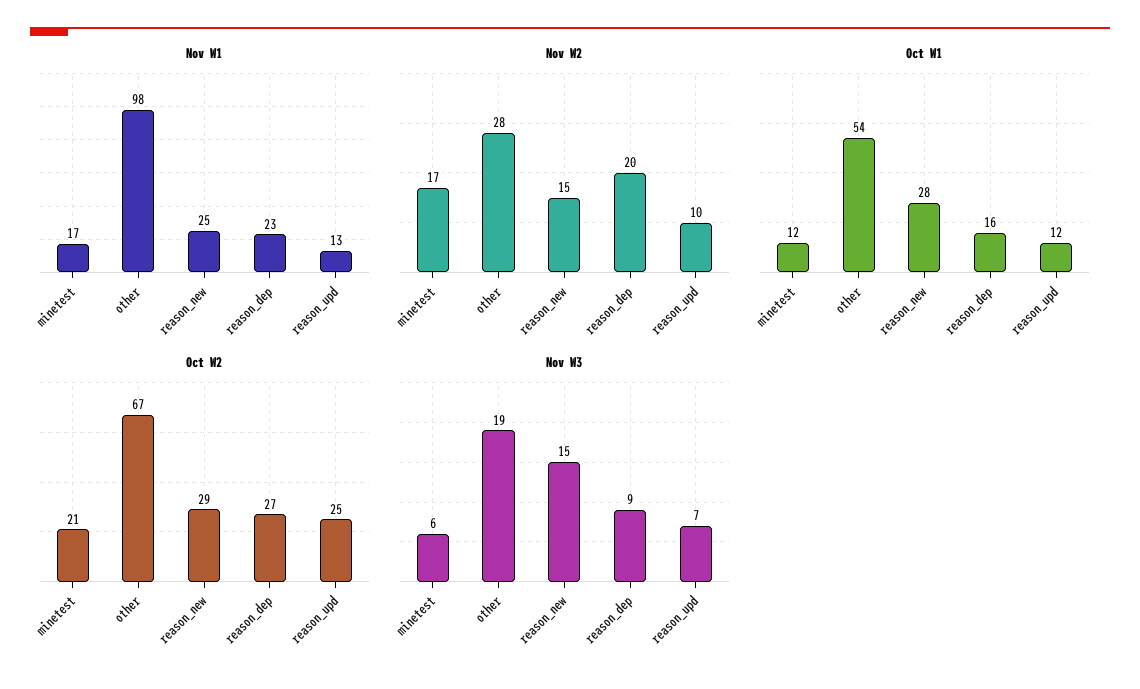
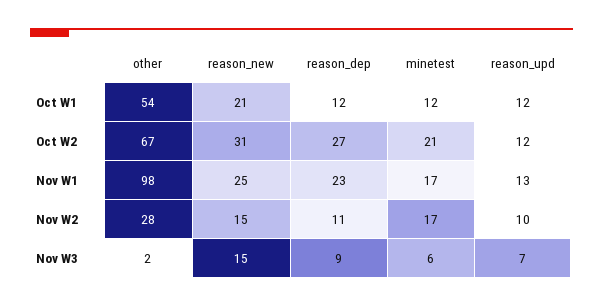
Nov W2, reason_dep: 20 -> 11
Oct W1, reason_new: 28 -> 21
Oct W1, reason_dep: 16 -> 12
Oct W2, reason_new: 29 -> 31
Oct W2, reason_upd: 25 -> 12
Nov W3, other: 19 -> 2

